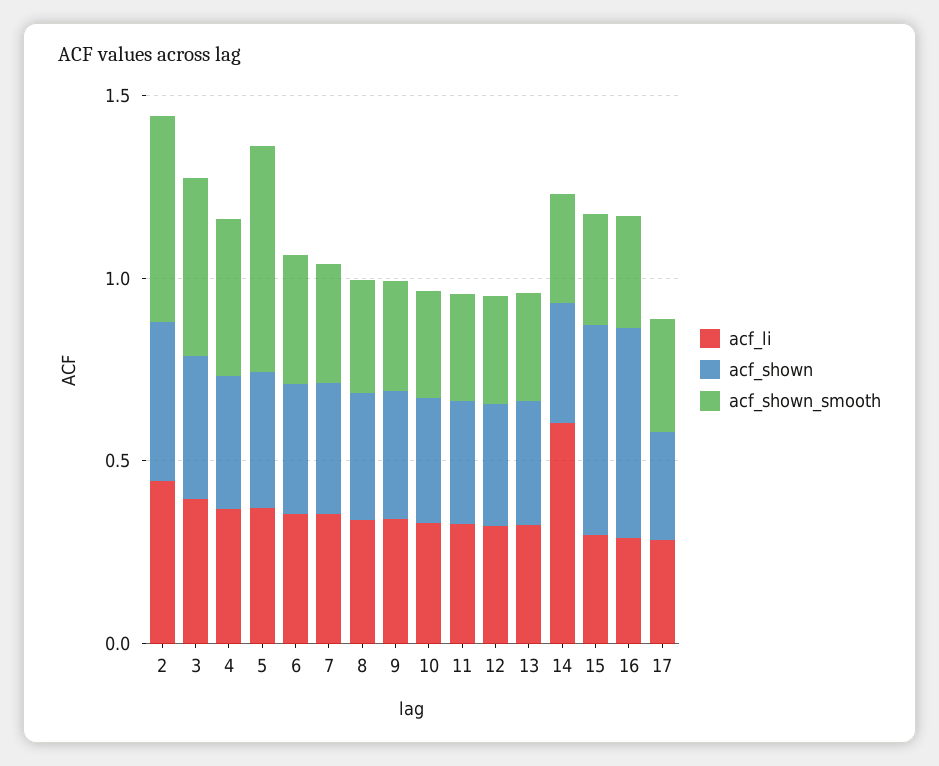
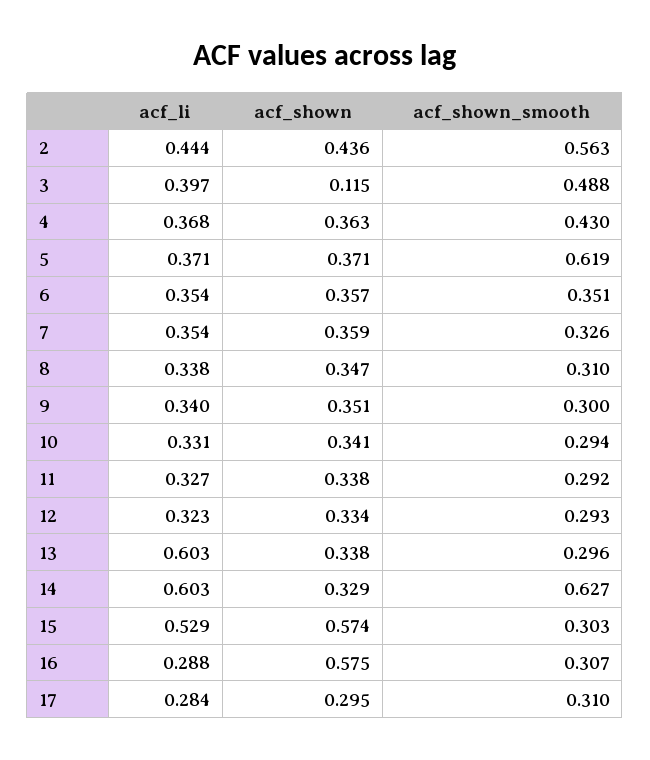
acf_shown, 3: 0.4 -> 0.115
acf_li, 13: 0.3 -> 0.603
acf_shown_smooth, 14: 0.3 -> 0.627
acf_li, 15: 0.3 -> 0.529

